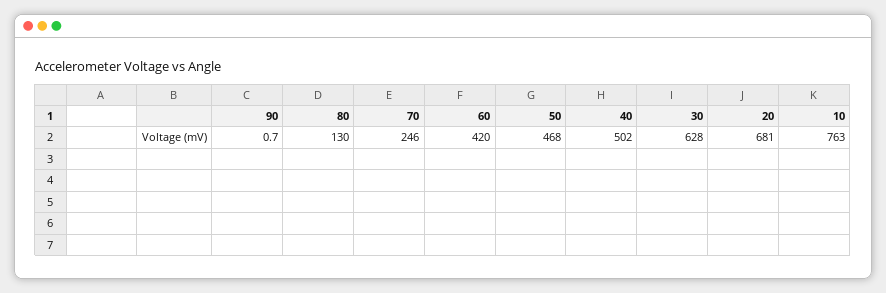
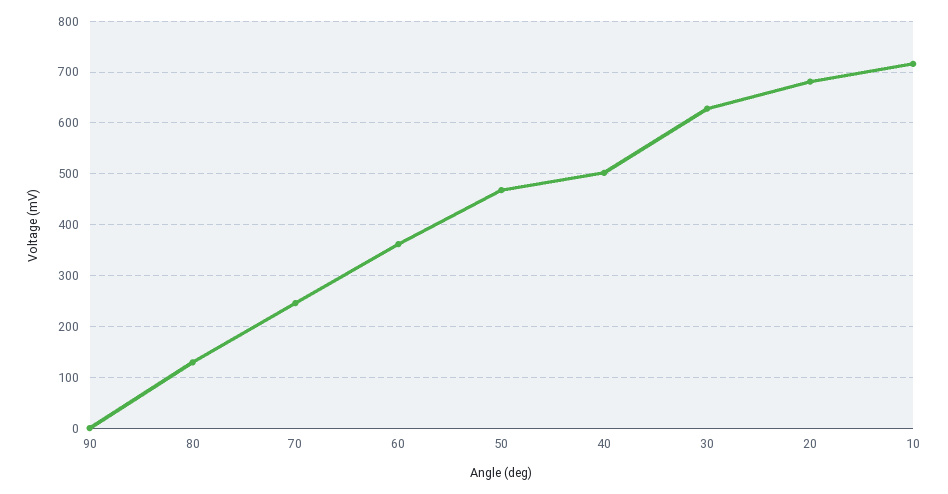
60: 420 -> 360
10: 763 -> 720

